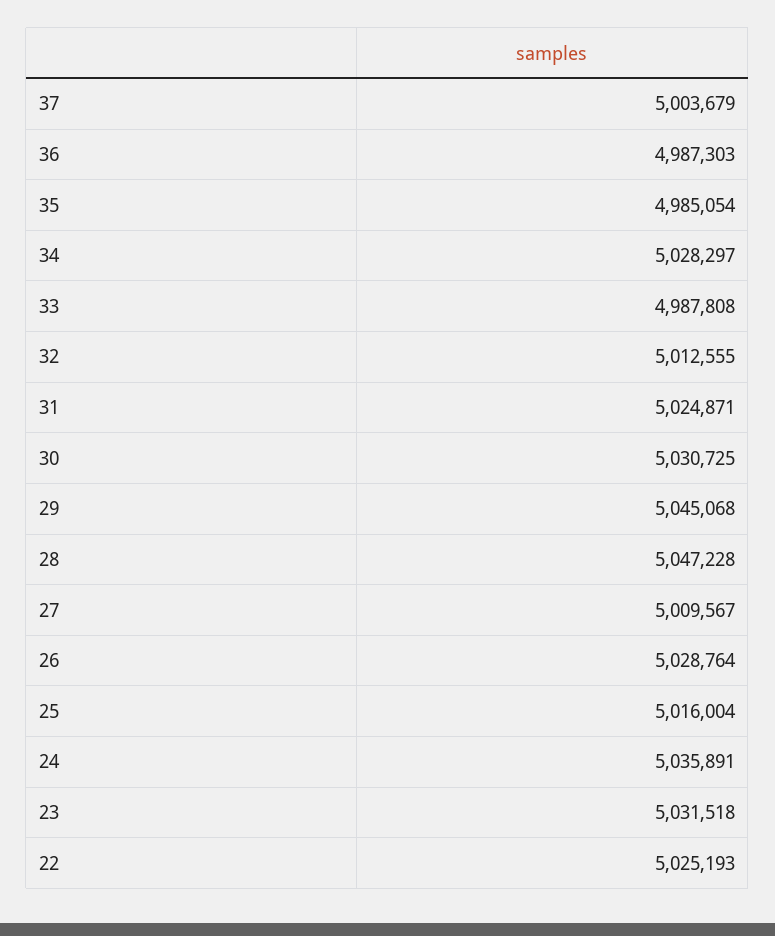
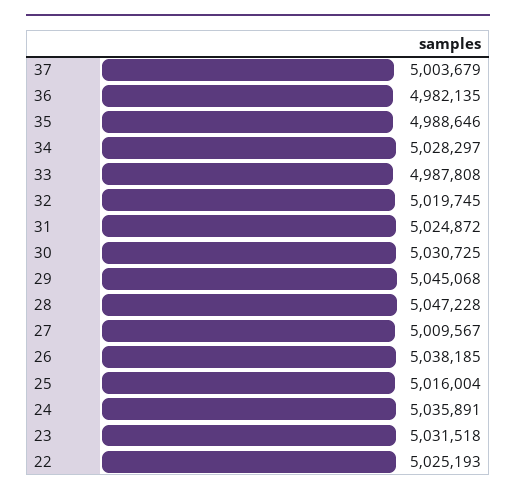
36: 4987303 -> 4982135
35: 4985054 -> 4988646
32: 5012555 -> 5019745
31: 5024871 -> 5024872
26: 5028764 -> 5038185

